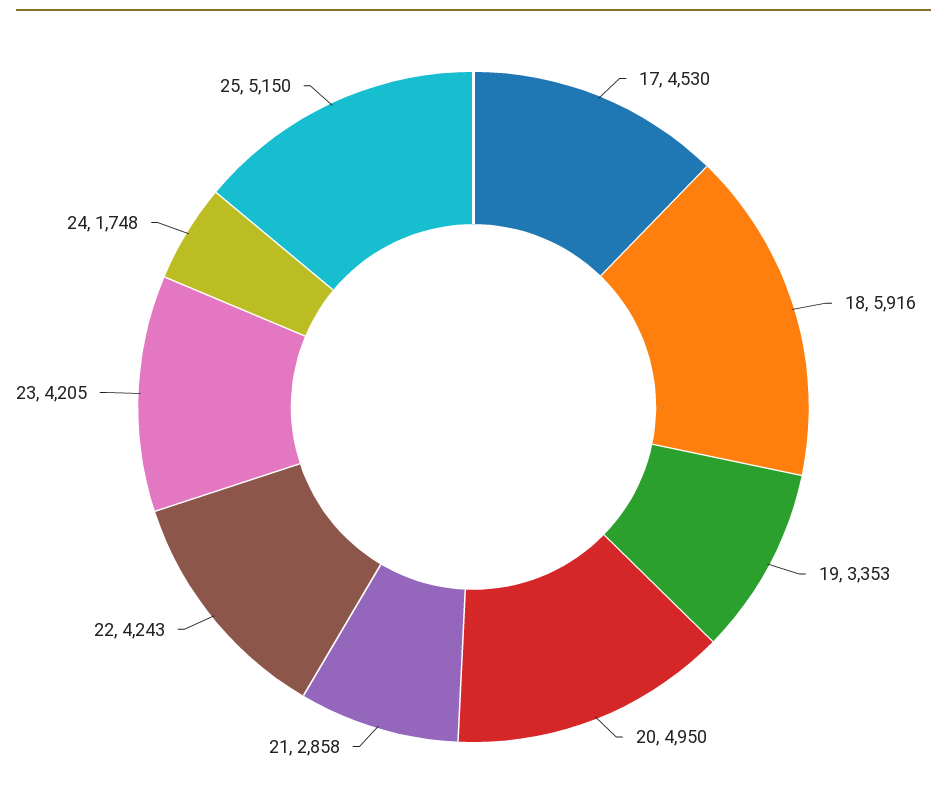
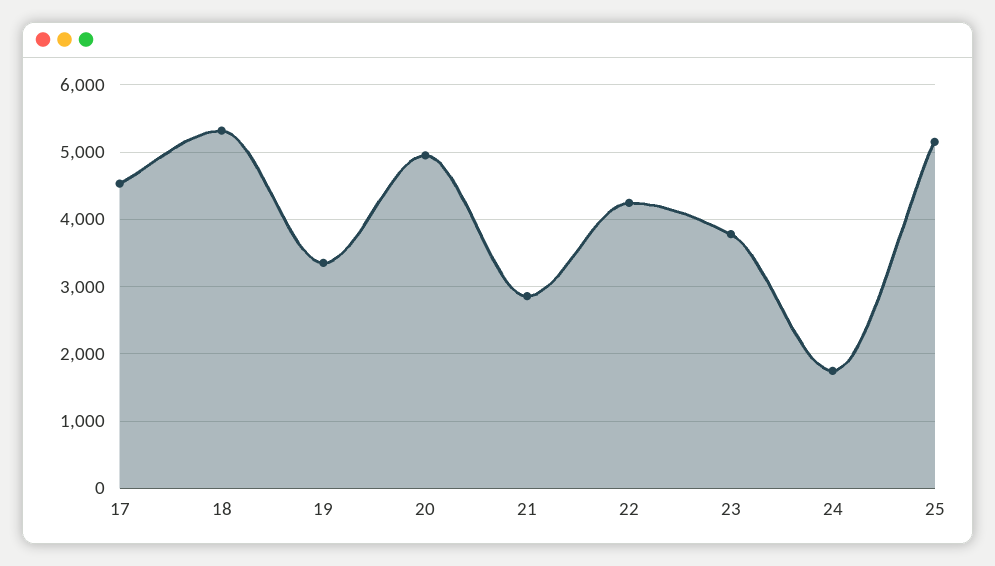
18: 5916 -> 5300
23: 4205 -> 3800

